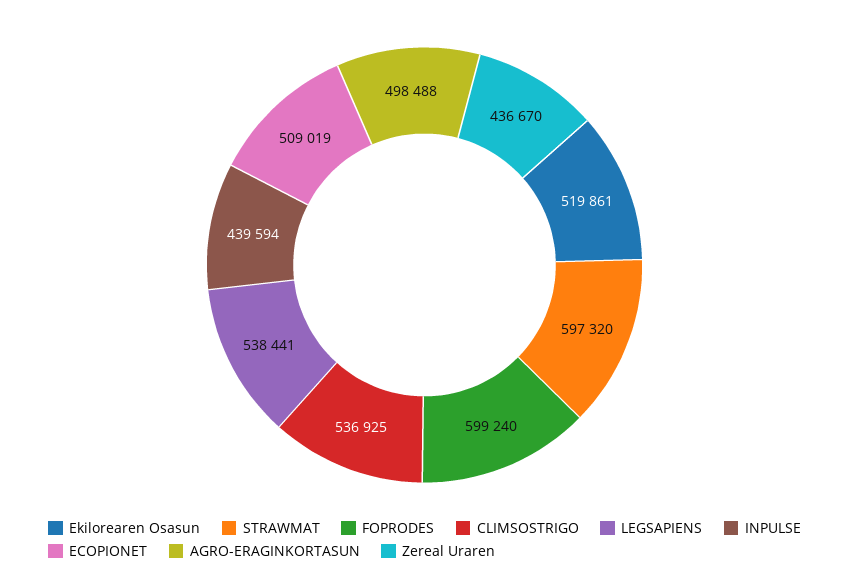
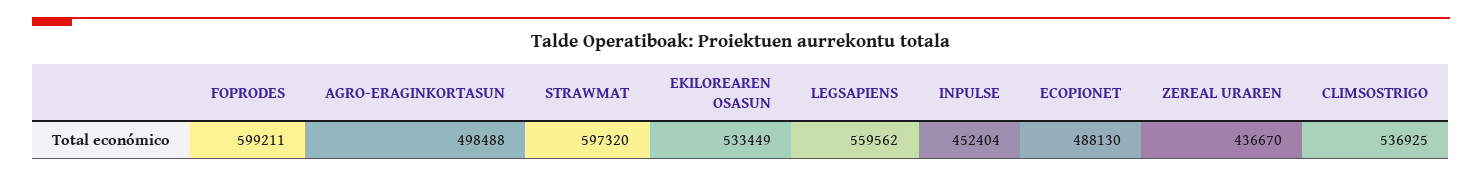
Ekilorearen Osasun: 519861 -> 533449
FOPRODES: 599240 -> 599211
LEGSAPIENS: 538441 -> 559562
INPULSE: 439594 -> 452404
ECOPIONET: 509019 -> 488130

